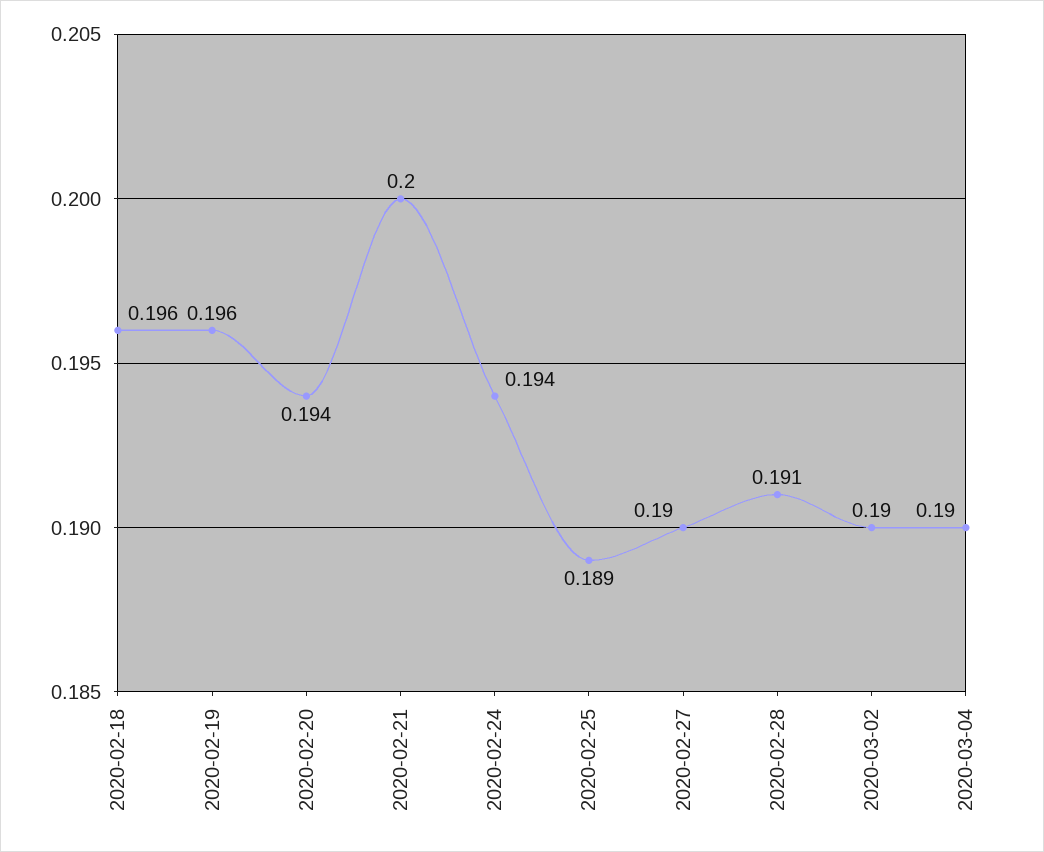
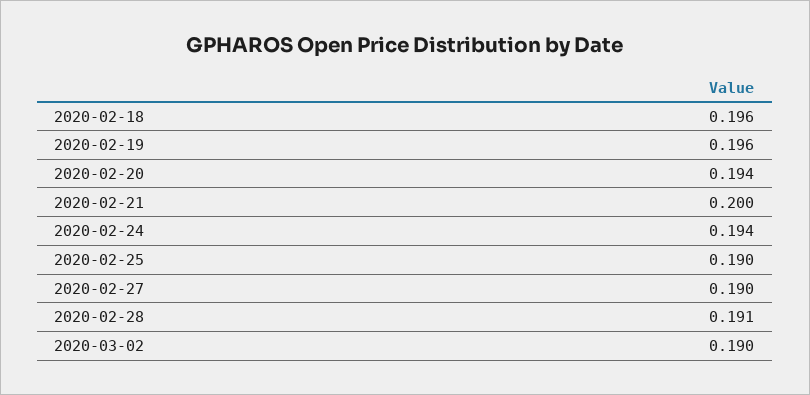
2020-02-25: 0.189 -> 0.19
2020-03-04: 0.19 -> none

